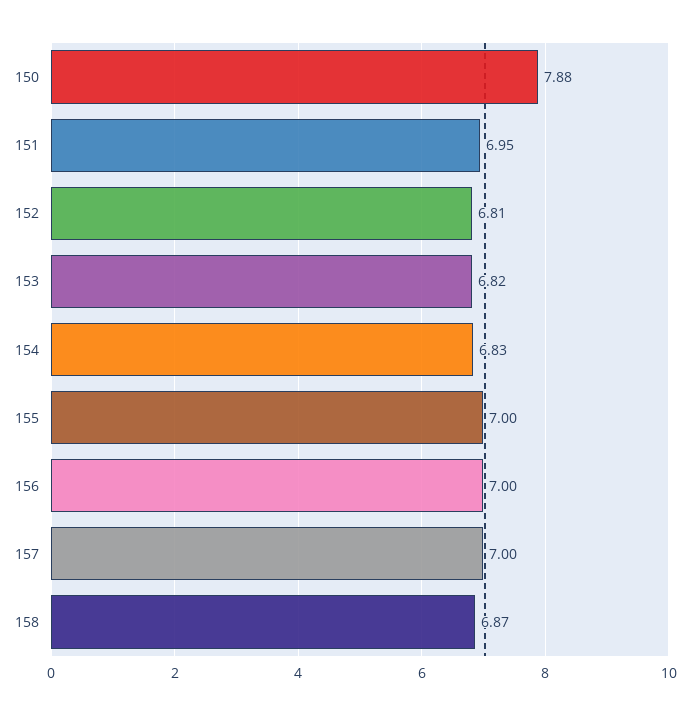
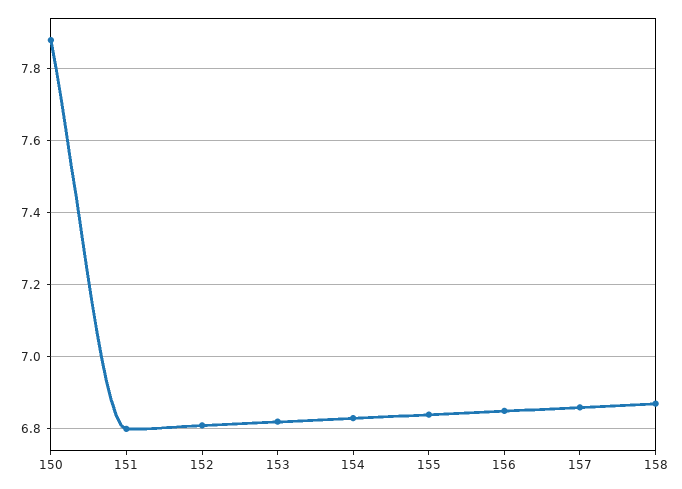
151: 6.95 -> 6.8
155: 7 -> 6.85
156: 7 -> 6.85
157: 7 -> 6.85

